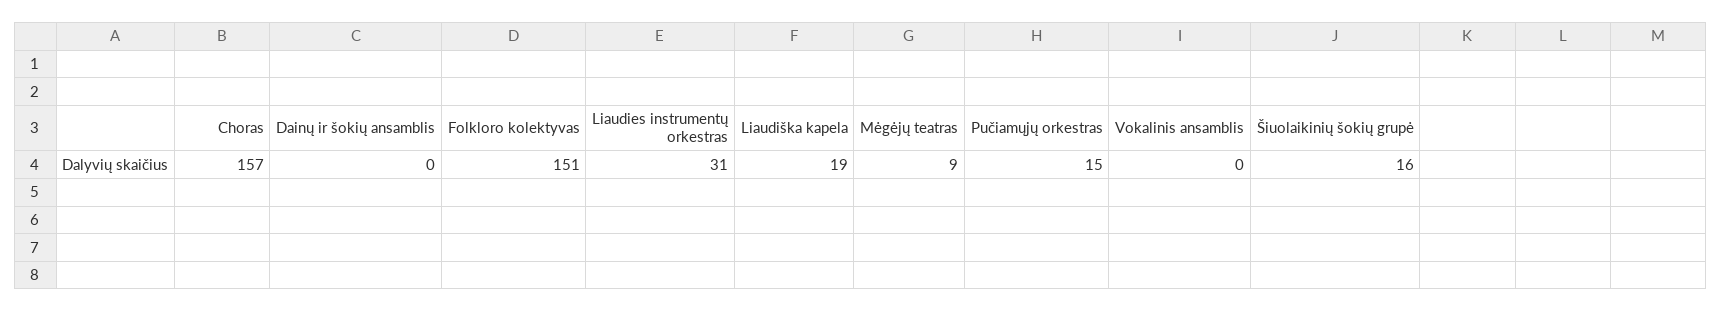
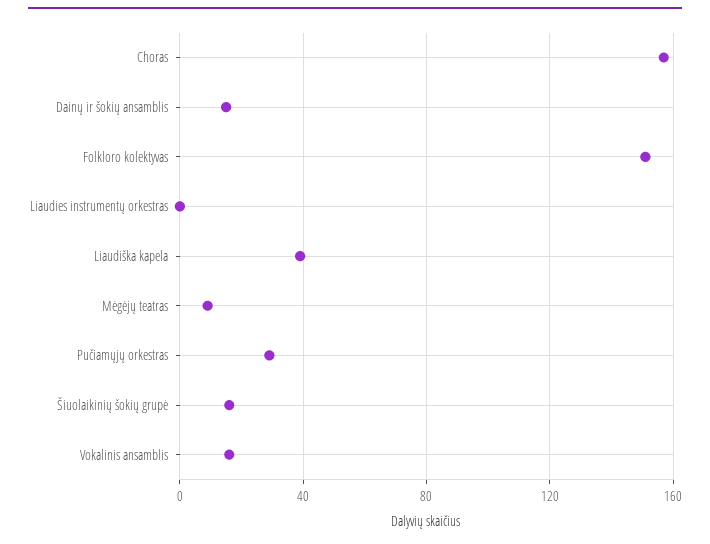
Dainų ir šokių ansamblis: 0 -> 15
Liaudies instrumentų orkestras: 31 -> 0
Liaudiška kapela: 19 -> 40
Pučiamųjų orkestras: 15 -> 30
Vokalinis ansamblis: 0 -> 15

